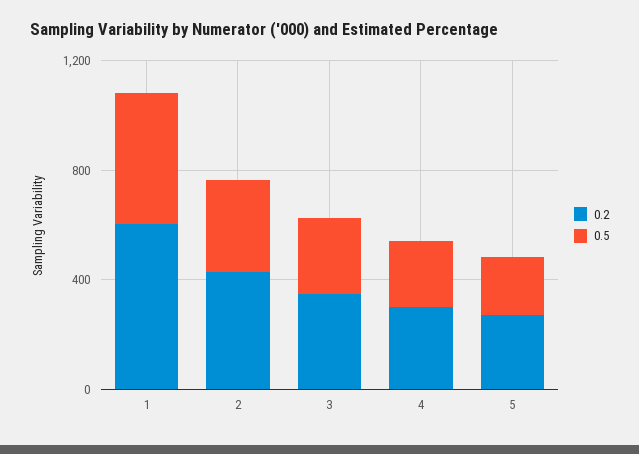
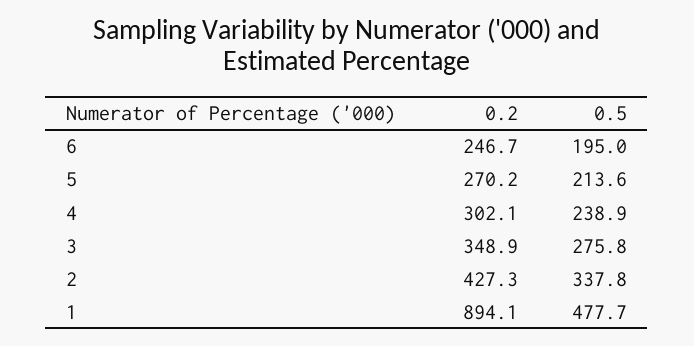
0.2, 1: 600 -> 894.1
0.2, 6: none -> 246.7
0.5, 6: none -> 195

